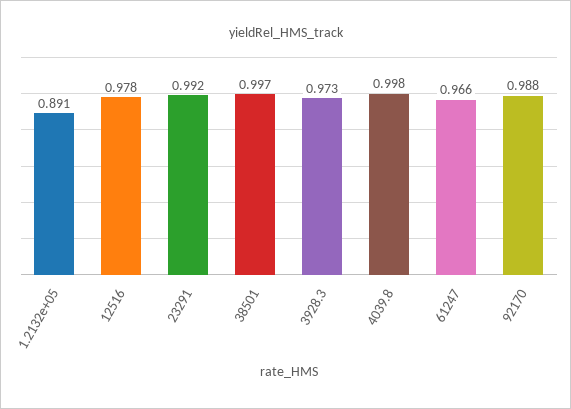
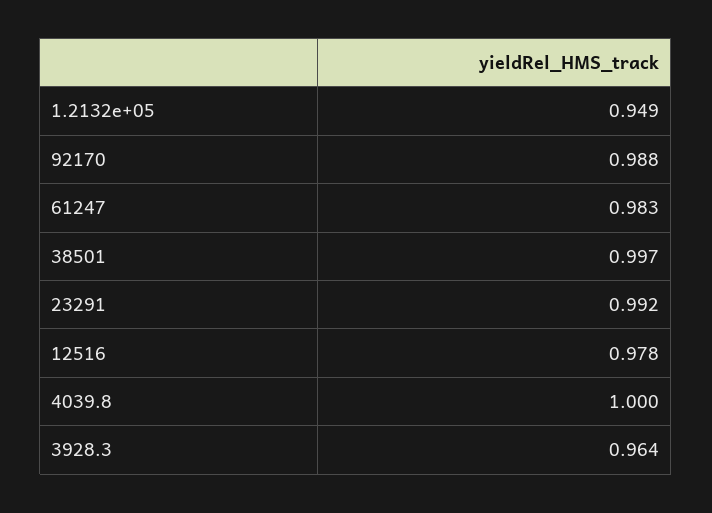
1.2132e+05: 0.891 -> 0.949
3928.3: 0.973 -> 0.964
4039.8: 0.998 -> 1
61247: 0.966 -> 0.983

